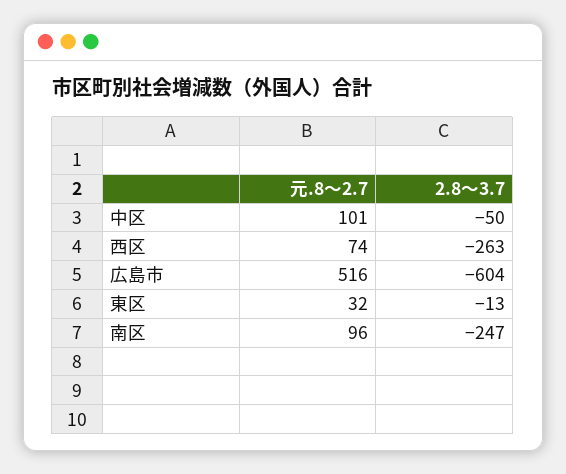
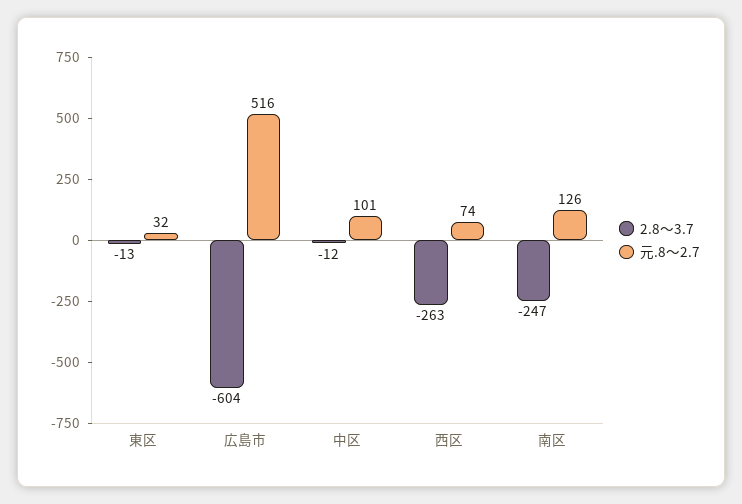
2.8～3.7, 中区: -50 -> -12
元.8～2.7, 南区: 96 -> 126

